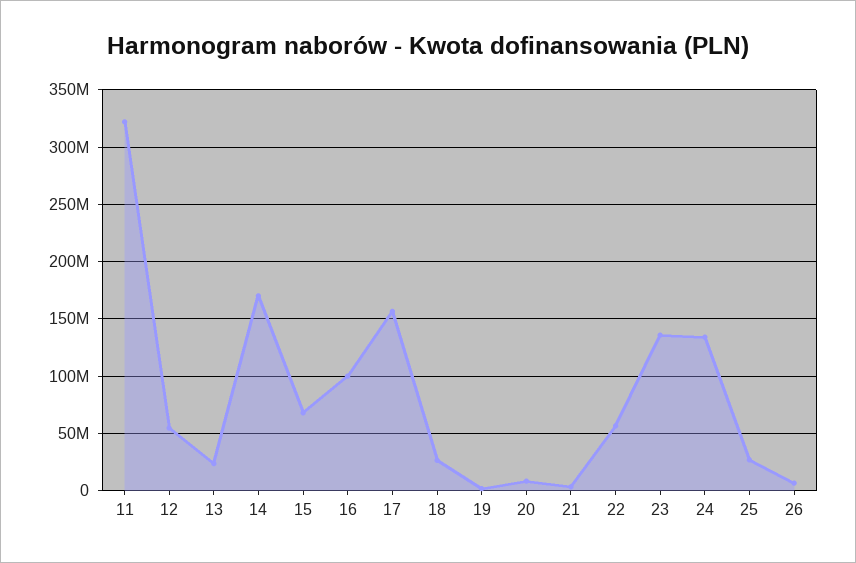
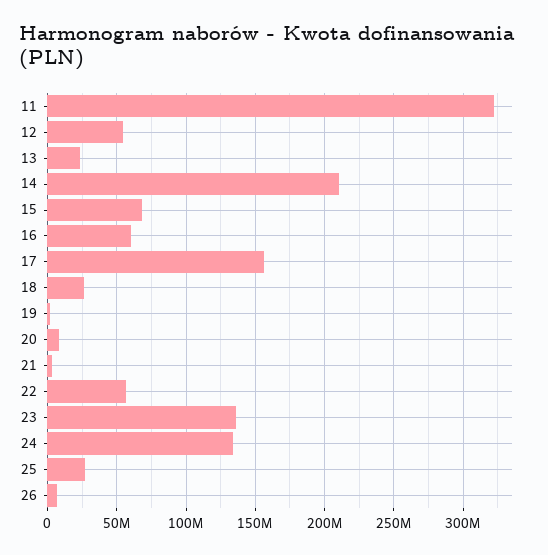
14: 170000000 -> 210000000
16: 100000000 -> 60000000

